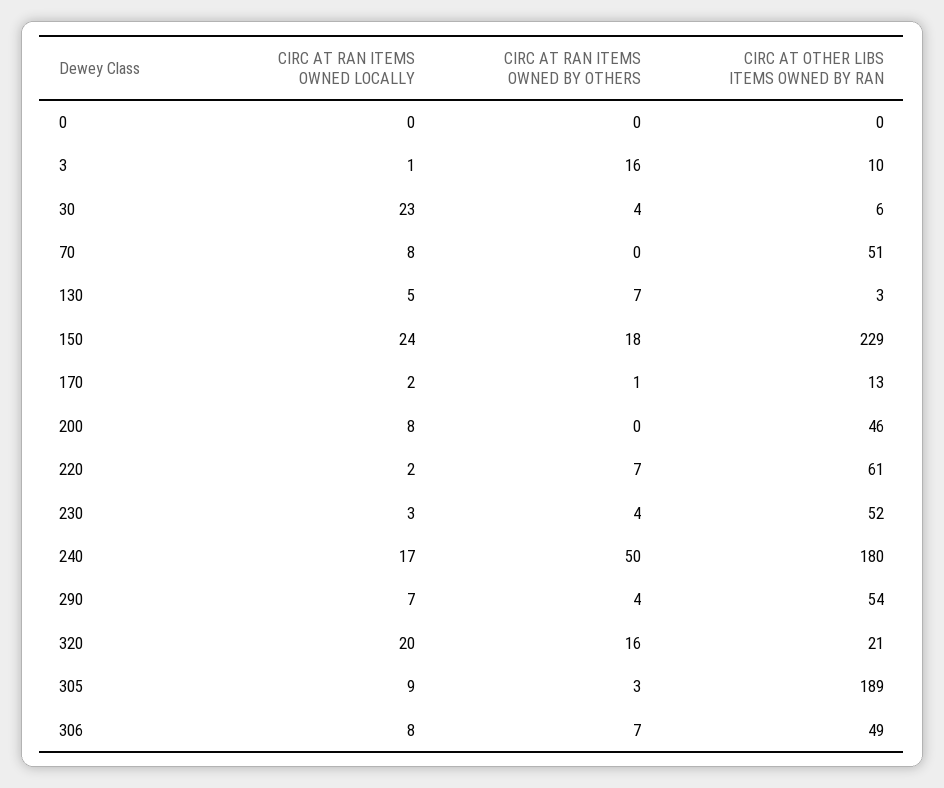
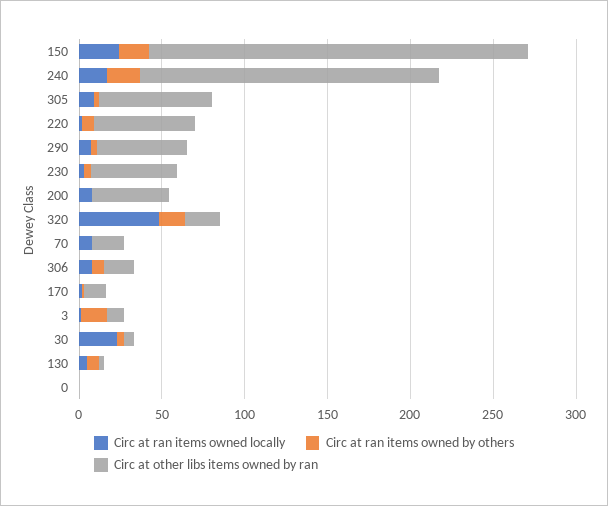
CIRC AT OTHER LIBS ITEMS OWNED BY RAN, 70: 51 -> 20
CIRC AT RAN ITEMS OWNED BY OTHERS, 240: 50 -> 20
CIRC AT RAN ITEMS OWNED LOCALLY, 320: 20 -> 50
CIRC AT OTHER LIBS ITEMS OWNED BY RAN, 305: 189 -> 70
CIRC AT OTHER LIBS ITEMS OWNED BY RAN, 306: 49 -> 20

